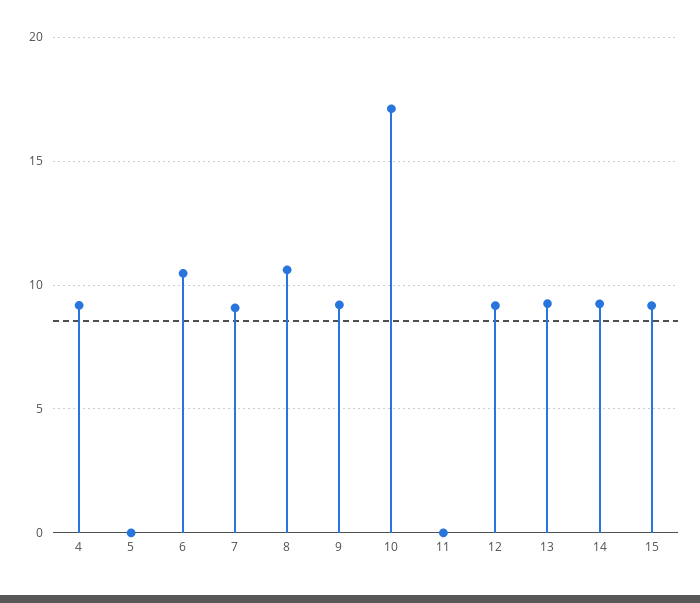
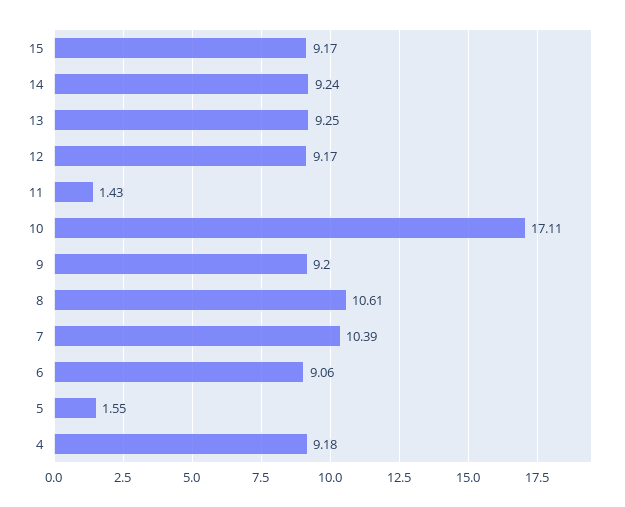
5: 0 -> 1.55
6: 10.5 -> 9.06
7: 9 -> 10.39
11: 0 -> 1.43

